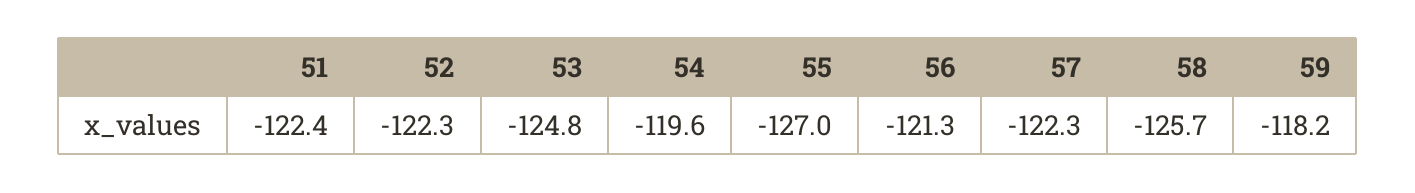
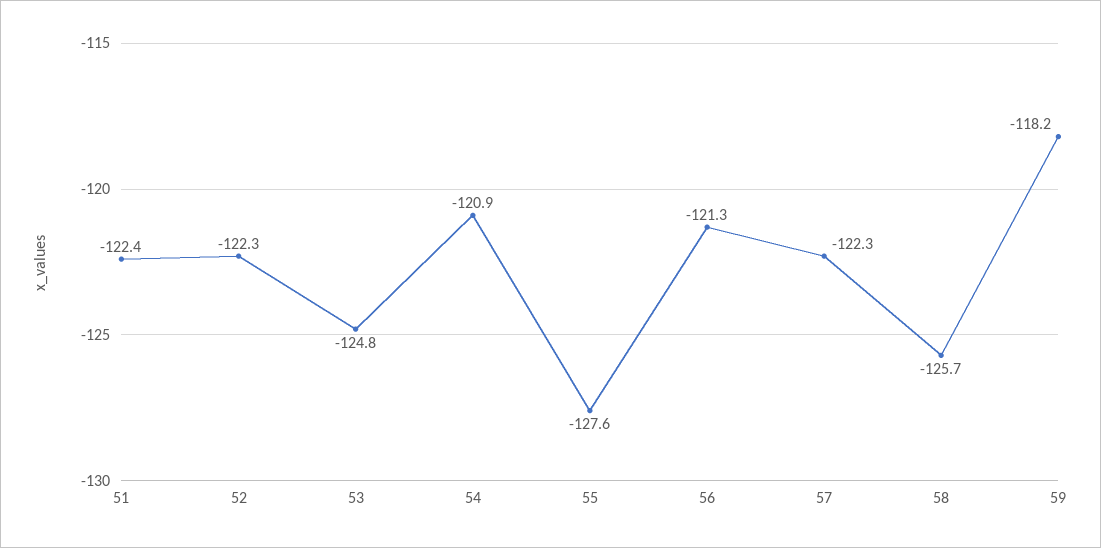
54: -119.6 -> -120.9
55: -127 -> -127.6

